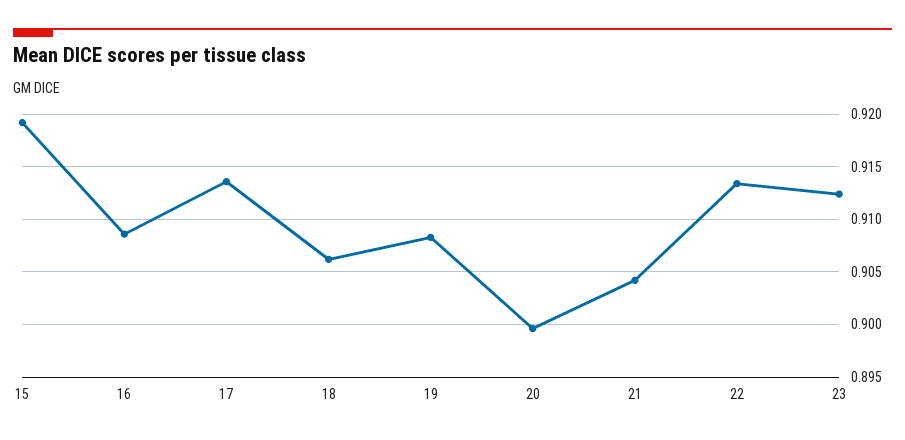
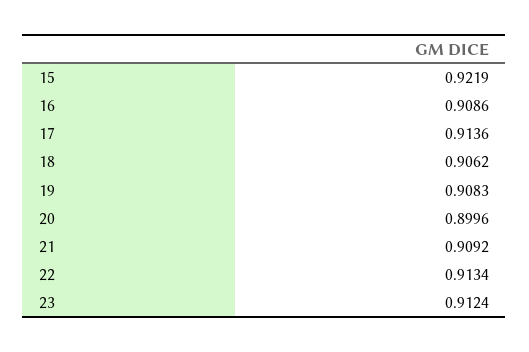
15: 0.919 -> 0.9219
21: 0.904 -> 0.9092

